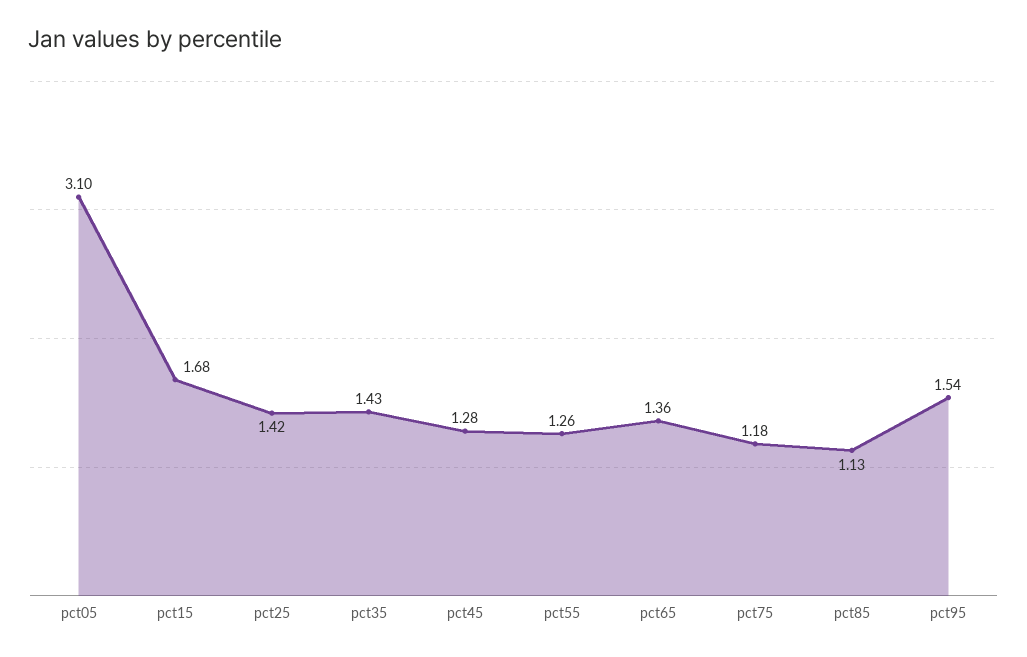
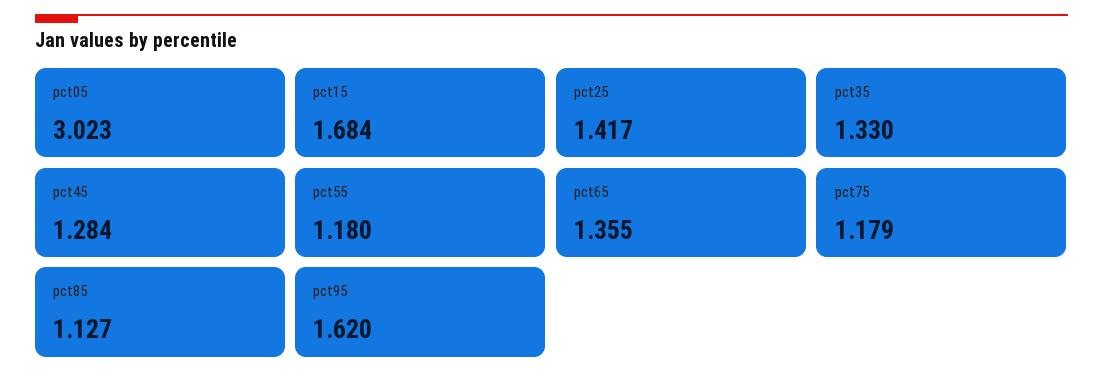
pct05: 3.1 -> 3.023
pct35: 1.43 -> 1.33
pct55: 1.26 -> 1.18
pct95: 1.54 -> 1.62

